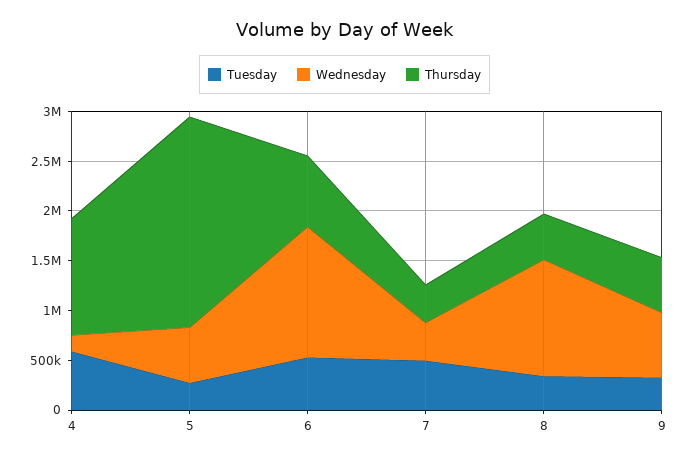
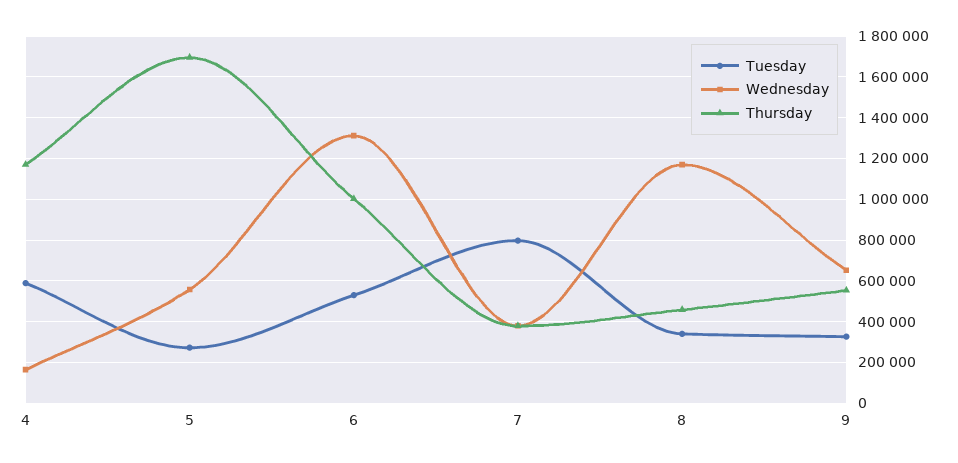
Thursday, 5: 2100000 -> 1700000
Thursday, 6: 700000 -> 1000000
Tuesday, 7: 500000 -> 800000

